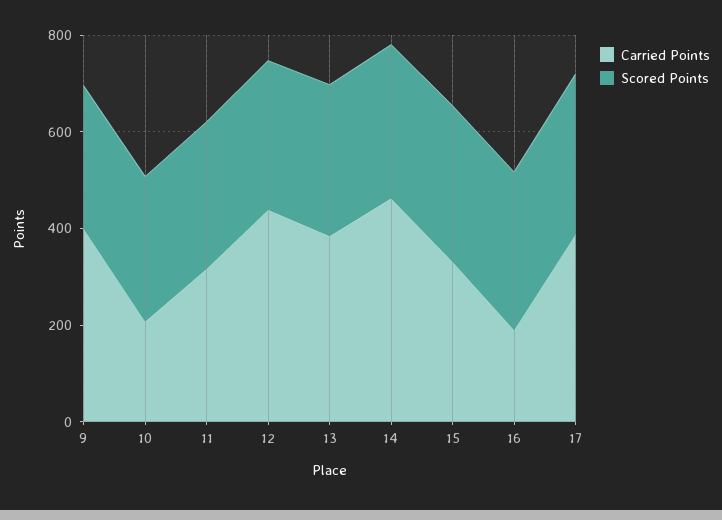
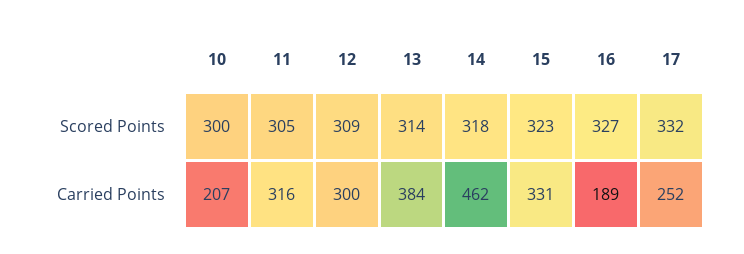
Carried Points, 9: 400 -> none
Scored Points, 9: 300 -> none
Carried Points, 12: 450 -> 300
Carried Points, 17: 400 -> 252

